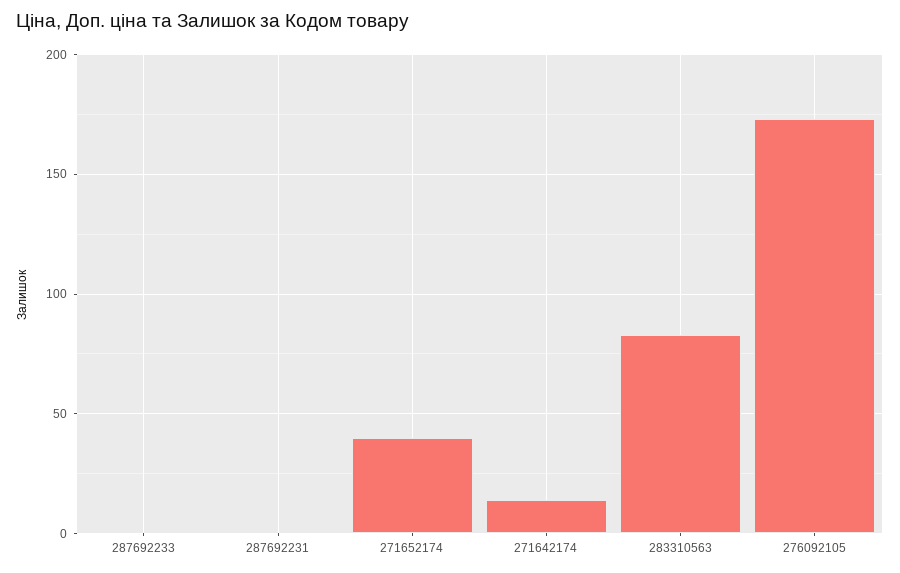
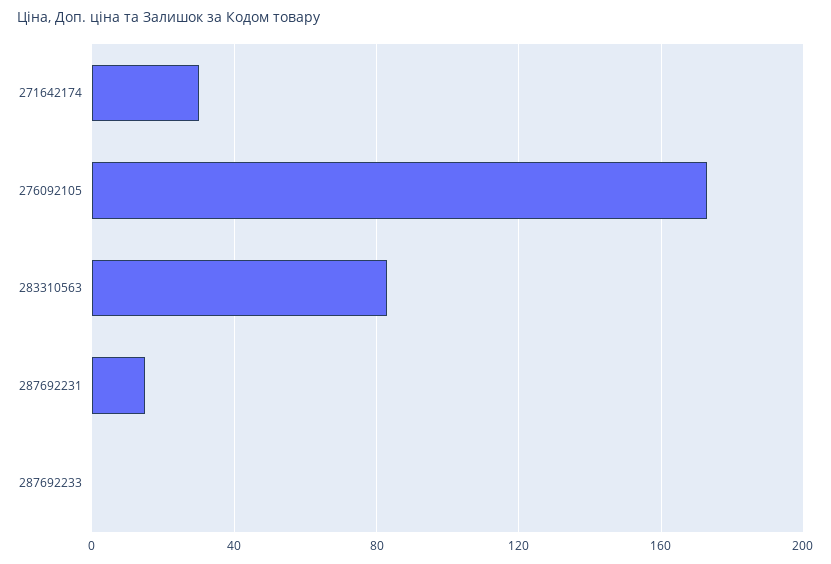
287692231: 0 -> 15
271652174: 40 -> none
271642174: 15 -> 30

